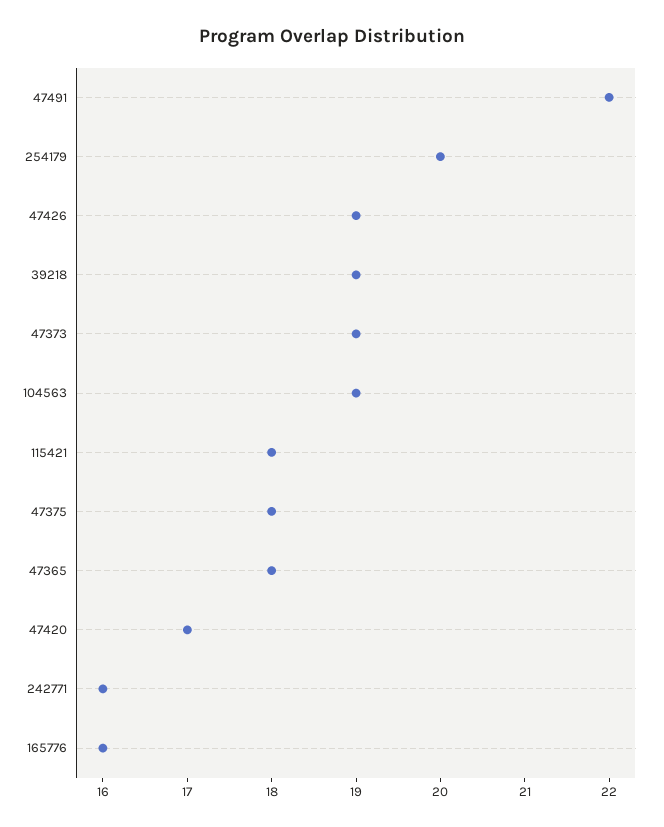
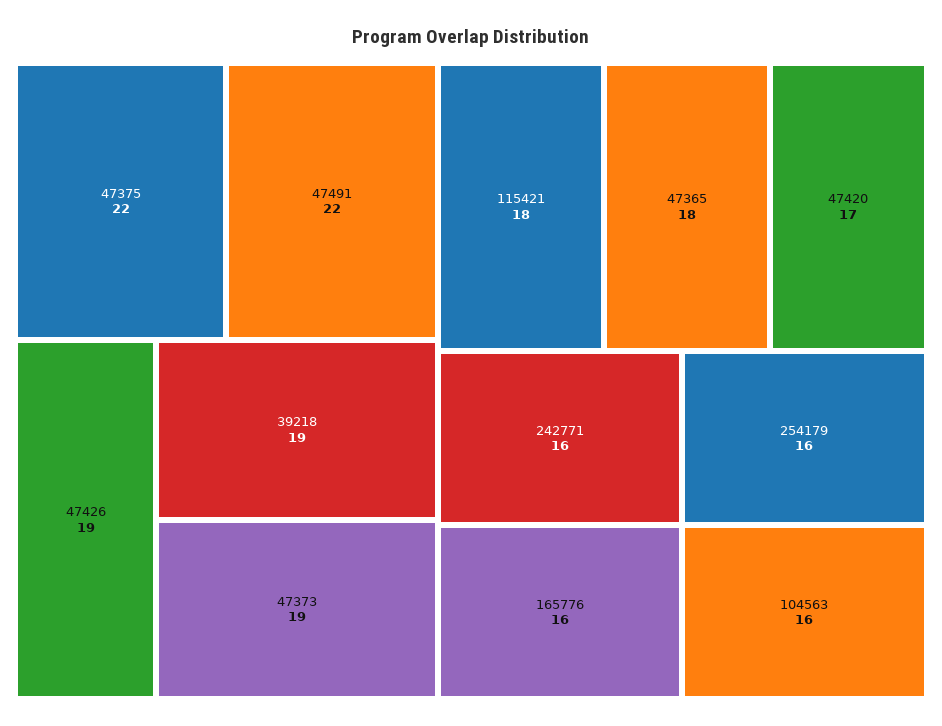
254179: 20 -> 16
104563: 19 -> 16
47375: 18 -> 22

